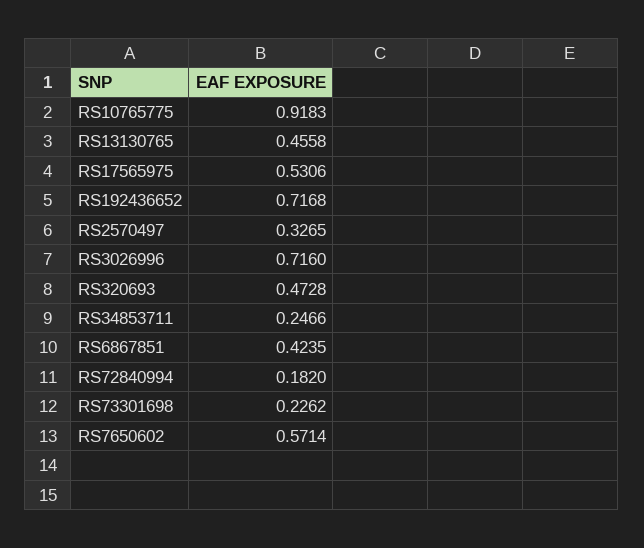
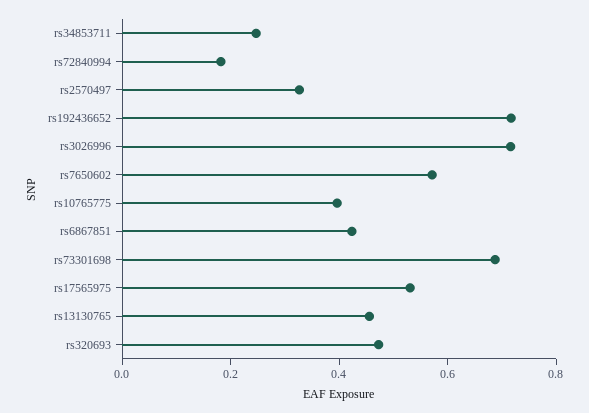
RS10765775: 0.9183 -> 0.4
RS73301698: 0.2262 -> 0.7

